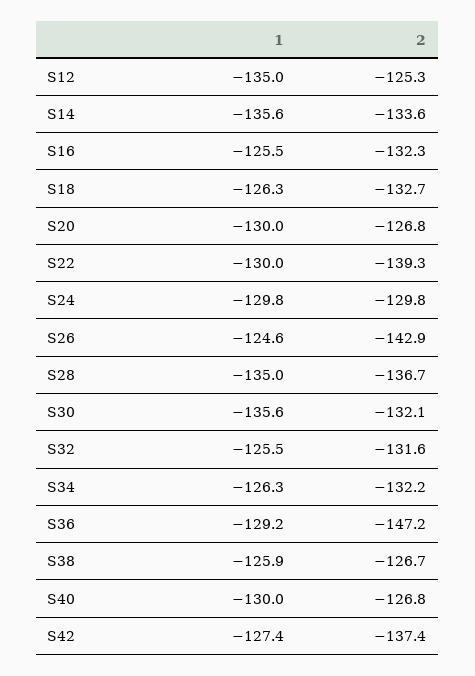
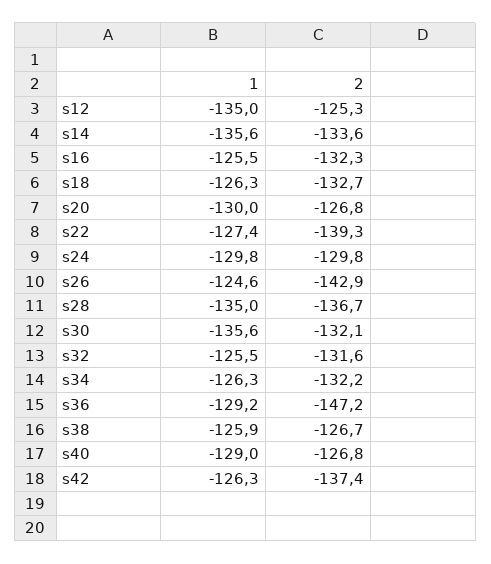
1, S22: -130 -> -127.4
1, S40: -130 -> -129
1, S42: -127.4 -> -126.3

